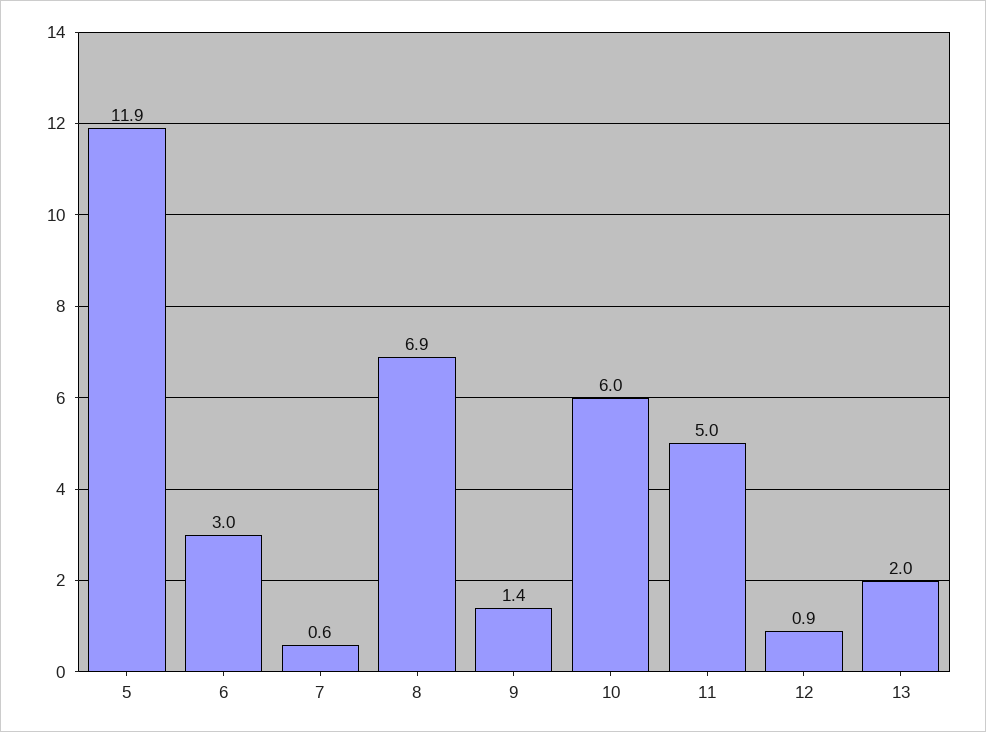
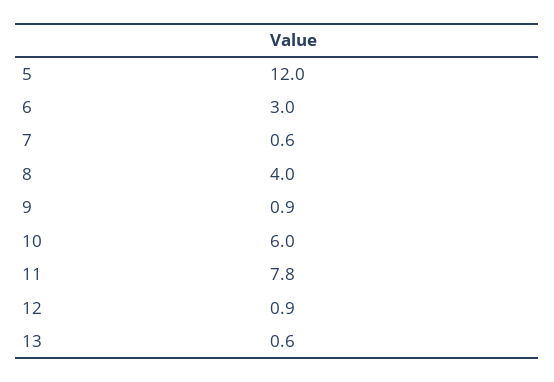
5: 11.9 -> 12
8: 6.9 -> 4
9: 1.4 -> 0.9
11: 5 -> 7.8
13: 2 -> 0.6

